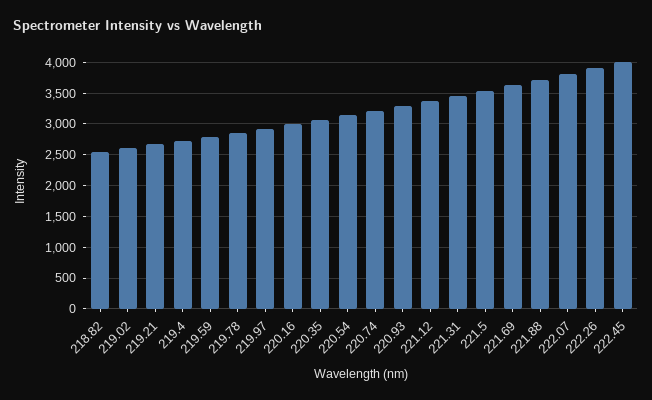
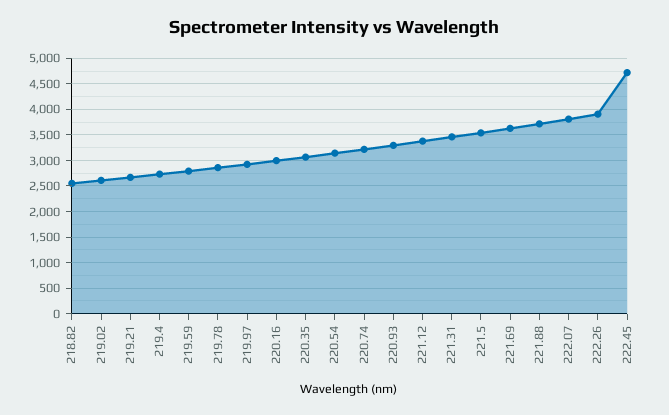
222.45: 4000 -> 4750

